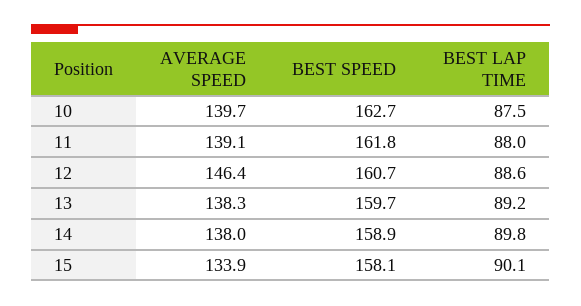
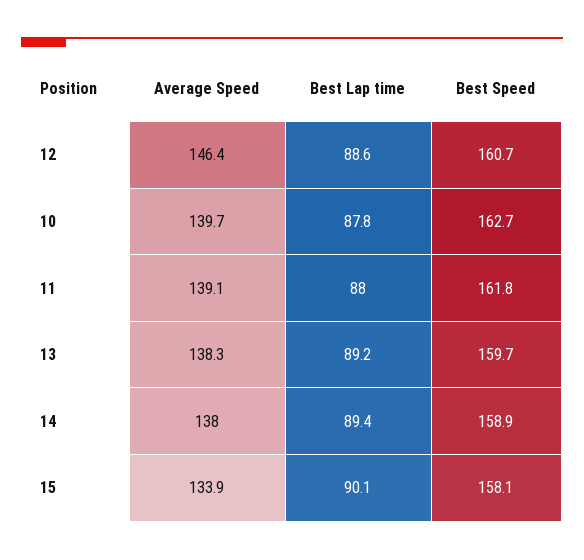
BEST LAP TIME, 10: 87.5 -> 87.8
BEST LAP TIME, 14: 89.8 -> 89.4

